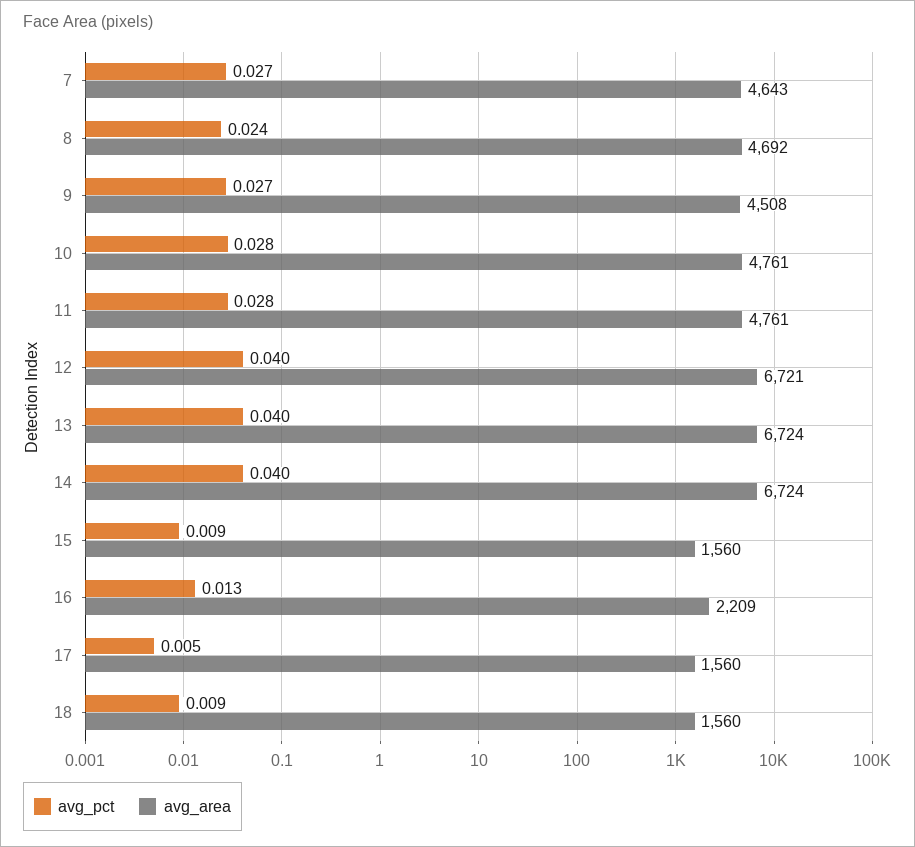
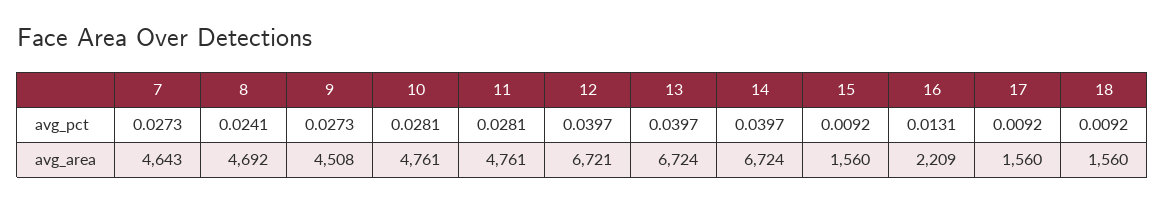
avg_pct, 17: 0.005 -> 0.0092

